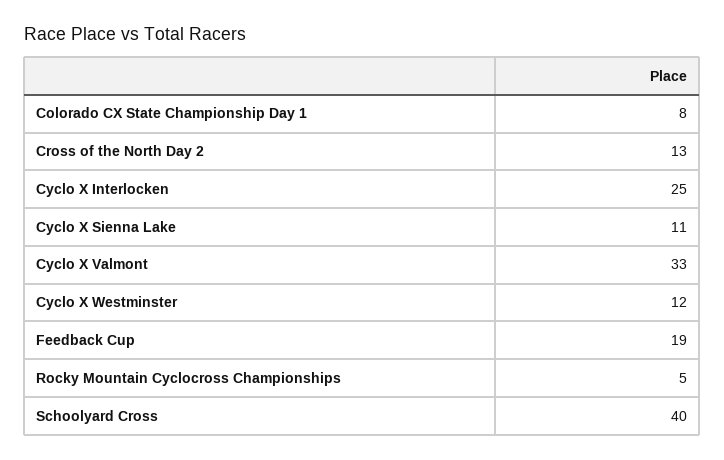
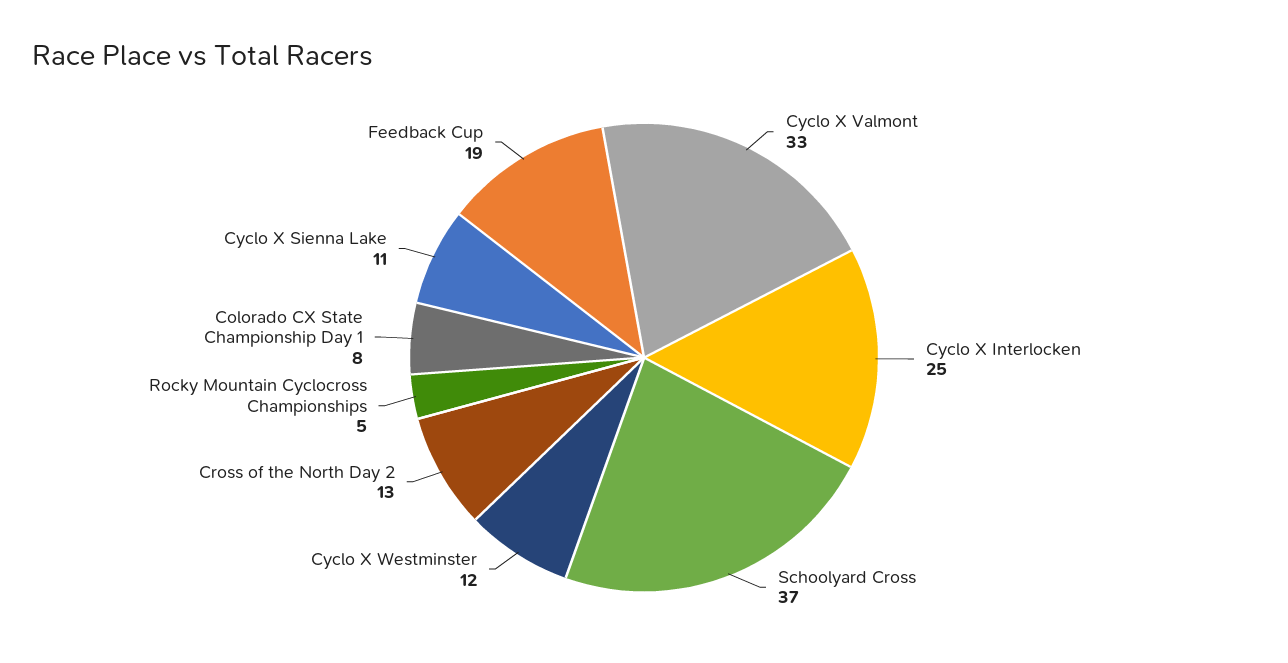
Schoolyard Cross: 40 -> 37

